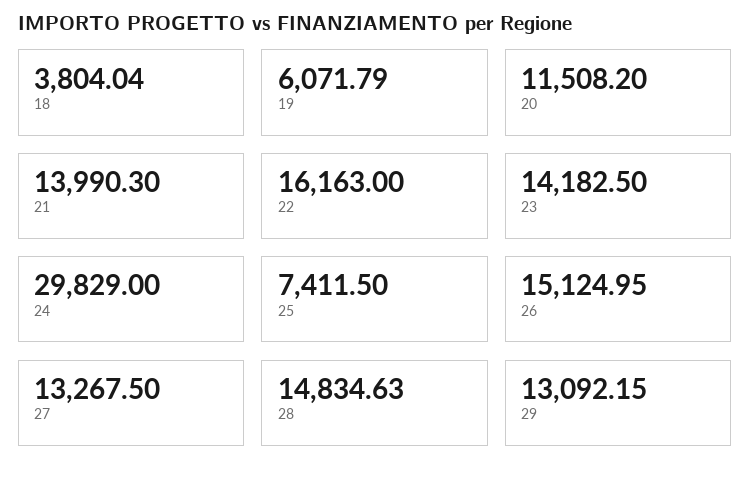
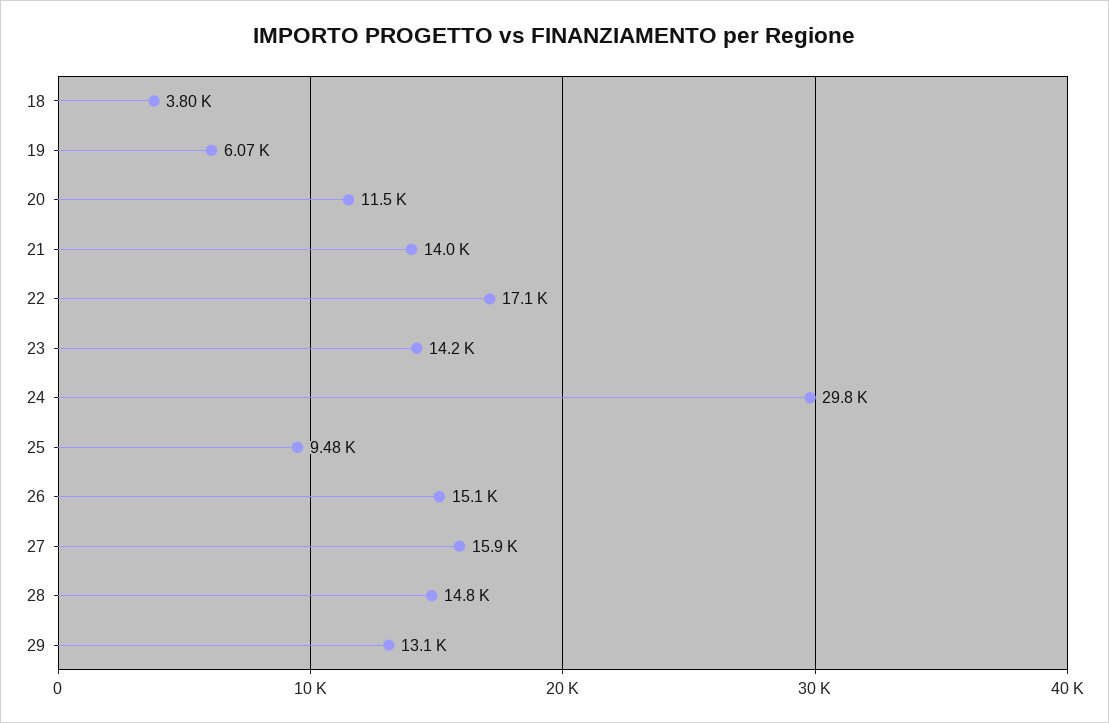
22: 16163 -> 17100
25: 7411.5 -> 9480
27: 13267.5 -> 15900

